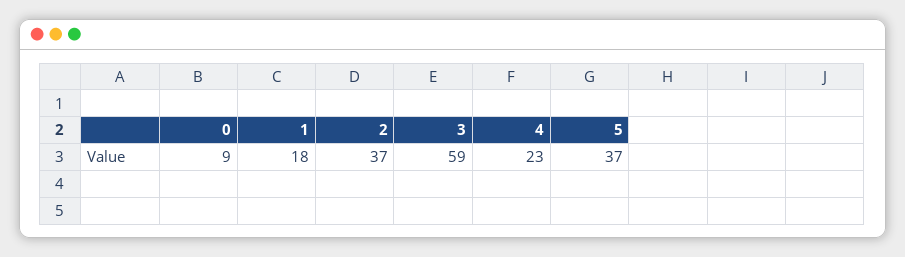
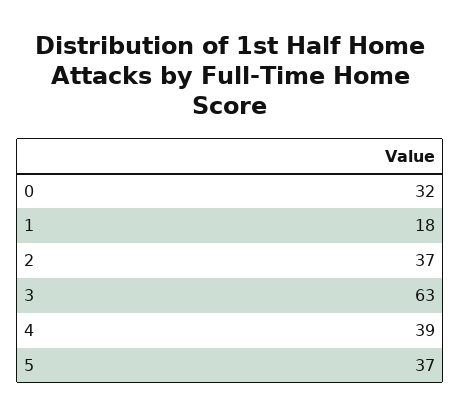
0: 9 -> 32
3: 59 -> 63
4: 23 -> 39

